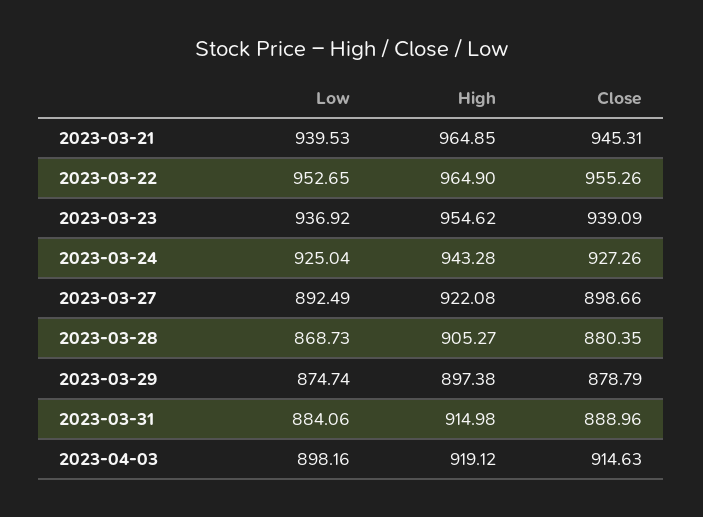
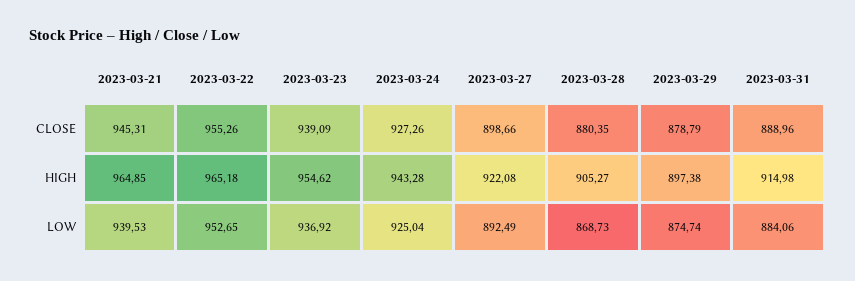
High, 2023-03-22: 964.9 -> 965.18
Low, 2023-04-03: 898.16 -> none
High, 2023-04-03: 919.12 -> none
Close, 2023-04-03: 914.63 -> none

